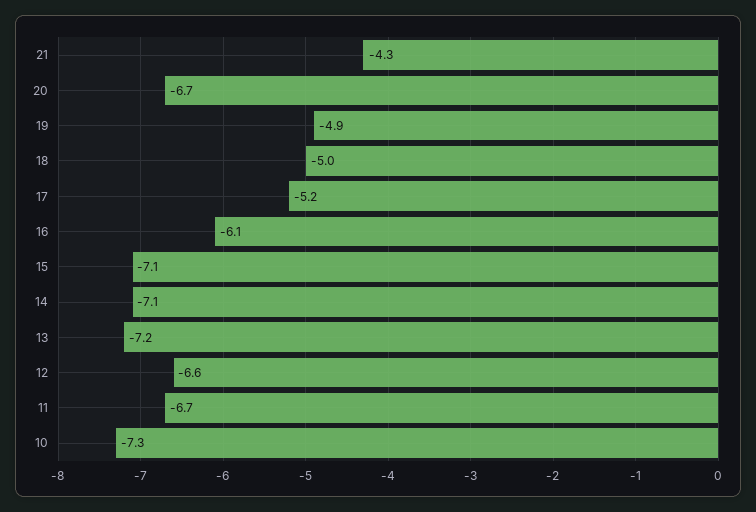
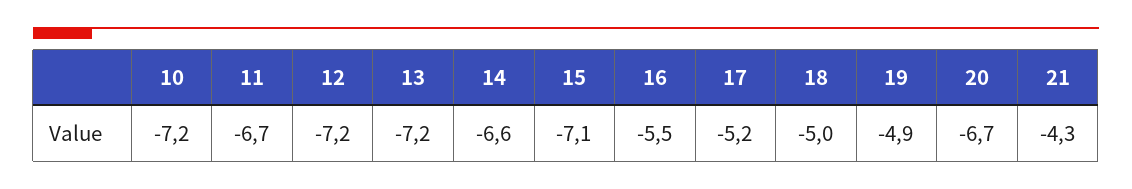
16: -6.1 -> -5.5
14: -7.1 -> -6.6
12: -6.6 -> -7.2
10: -7.3 -> -7.2

